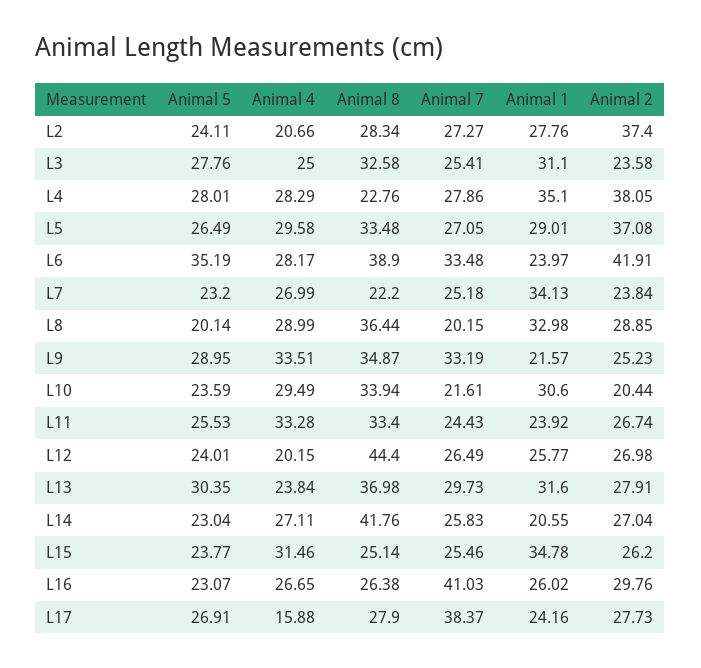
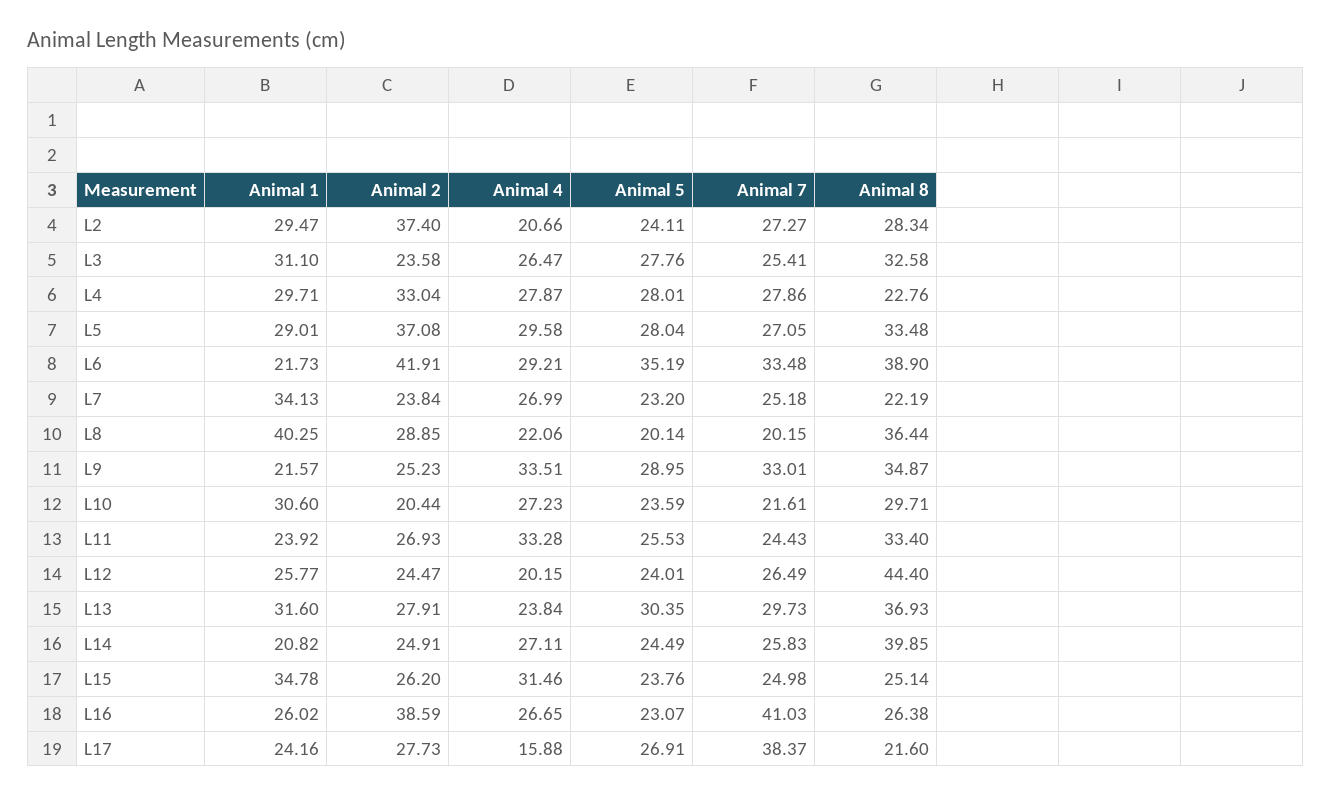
Animal 1, L2: 27.76 -> 29.47
Animal 4, L3: 25 -> 26.47
Animal 4, L4: 28.29 -> 27.87
Animal 1, L4: 35.1 -> 29.71
Animal 2, L4: 38.05 -> 33.04
Animal 5, L5: 26.49 -> 28.04
Animal 4, L6: 28.17 -> 29.21
Animal 1, L6: 23.97 -> 21.73
Animal 8, L7: 22.2 -> 22.19
Animal 4, L8: 28.99 -> 22.06
Animal 1, L8: 32.98 -> 40.25
Animal 7, L9: 33.19 -> 33.01
Animal 4, L10: 29.49 -> 27.23
Animal 8, L10: 33.94 -> 29.71
Animal 2, L11: 26.74 -> 26.93
Animal 2, L12: 26.98 -> 24.47
Animal 8, L13: 36.98 -> 36.93
Animal 5, L14: 23.04 -> 24.49
Animal 8, L14: 41.76 -> 39.85
Animal 1, L14: 20.55 -> 20.82
Animal 2, L14: 27.04 -> 24.91
Animal 5, L15: 23.77 -> 23.76
Animal 7, L15: 25.46 -> 24.98
Animal 2, L16: 29.76 -> 38.59
Animal 8, L17: 27.9 -> 21.6

